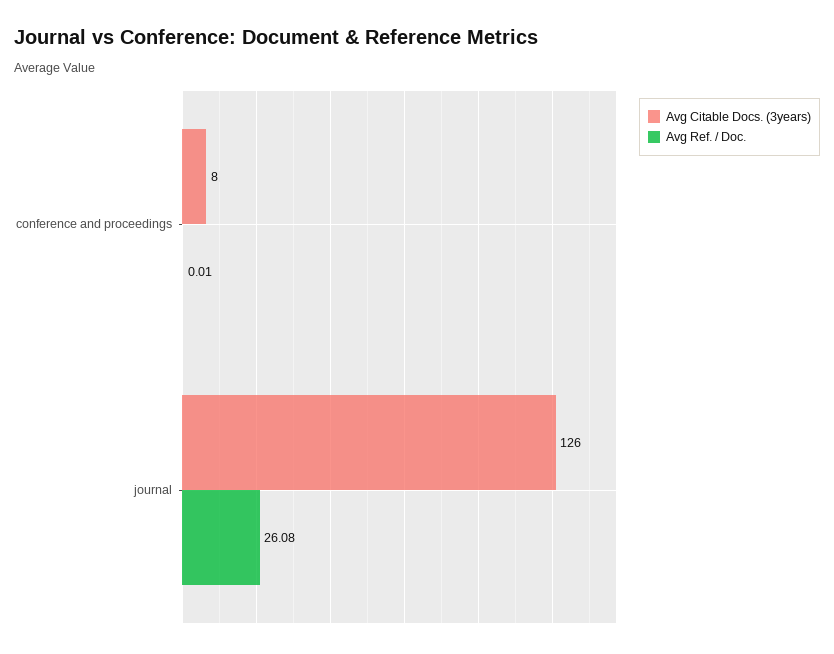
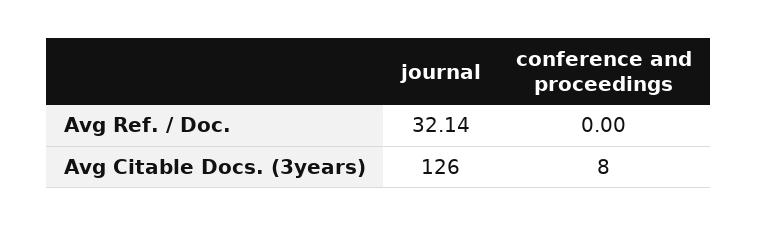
Avg Ref. / Doc., conference and proceedings: 0.01 -> 0
Avg Ref. / Doc., journal: 26.08 -> 32.14

